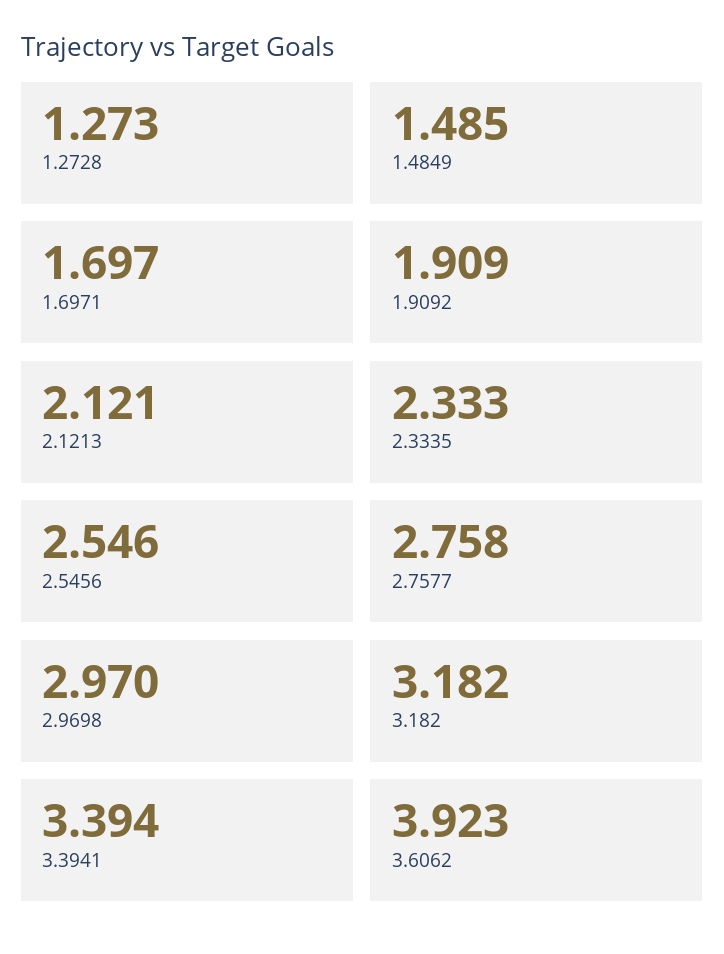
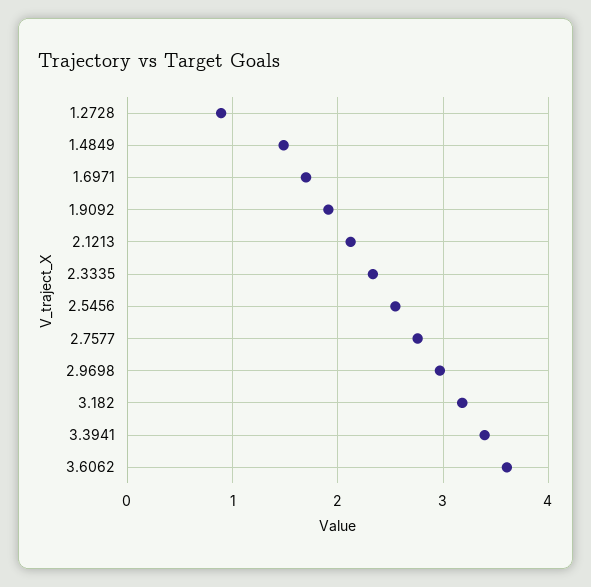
1.2728: 1.273 -> 0.9
3.6062: 3.923 -> 3.6

